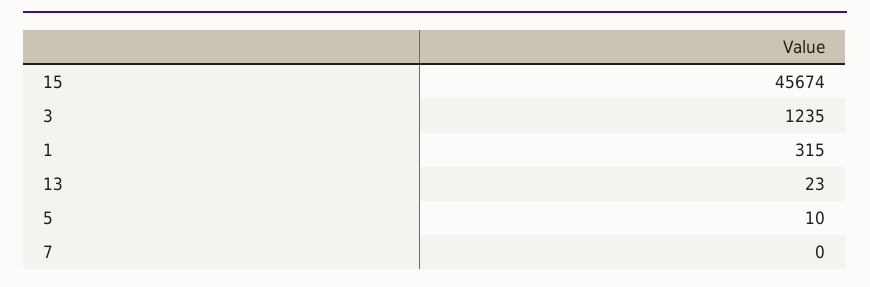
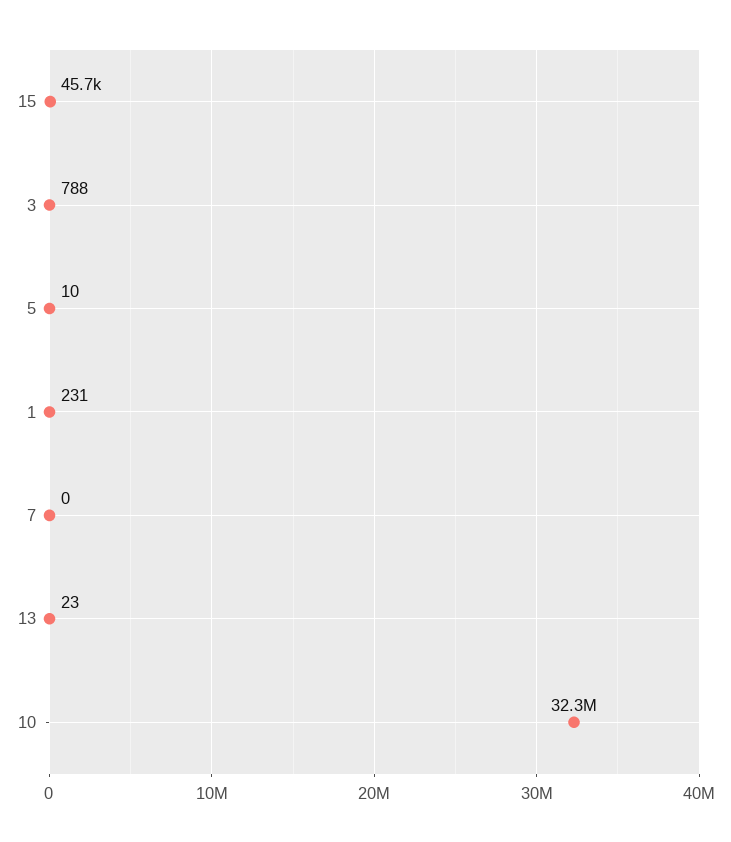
3: 1235 -> 788
1: 315 -> 231
10: none -> 32300000

